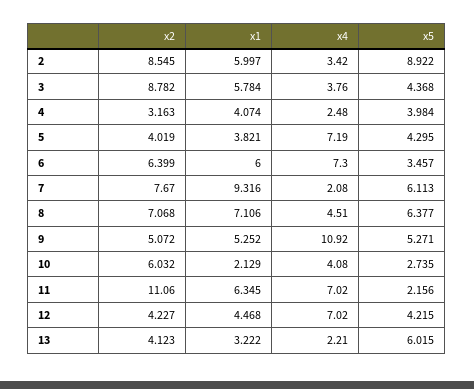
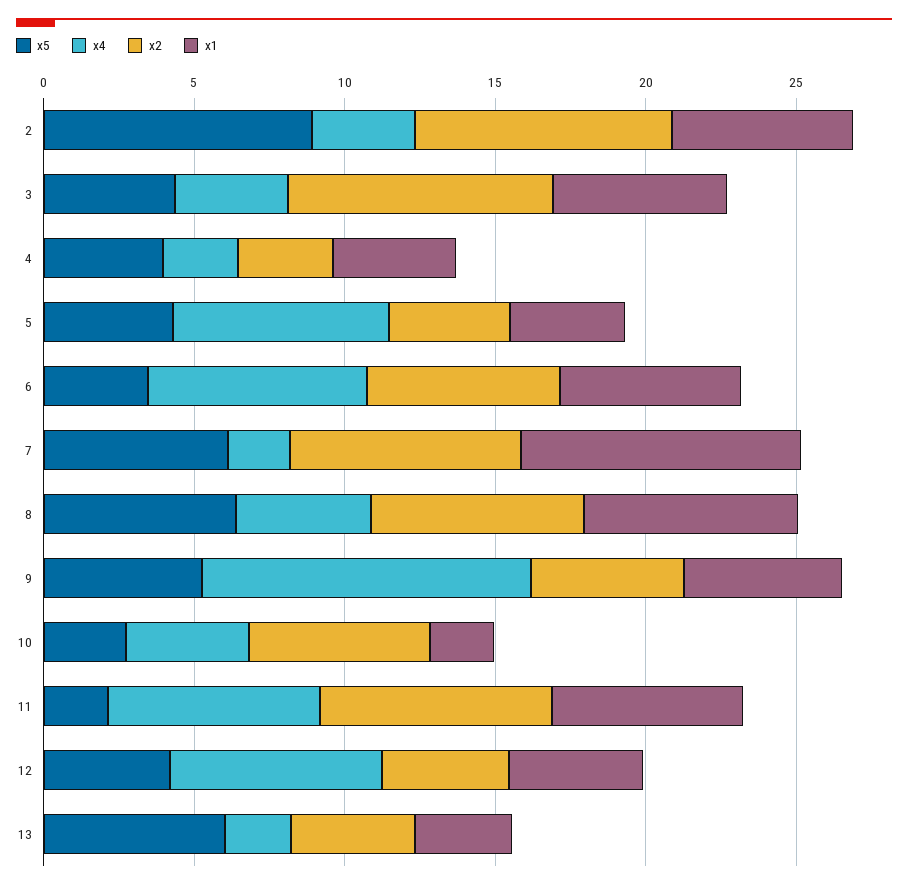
x2, 11: 11.06 -> 8

